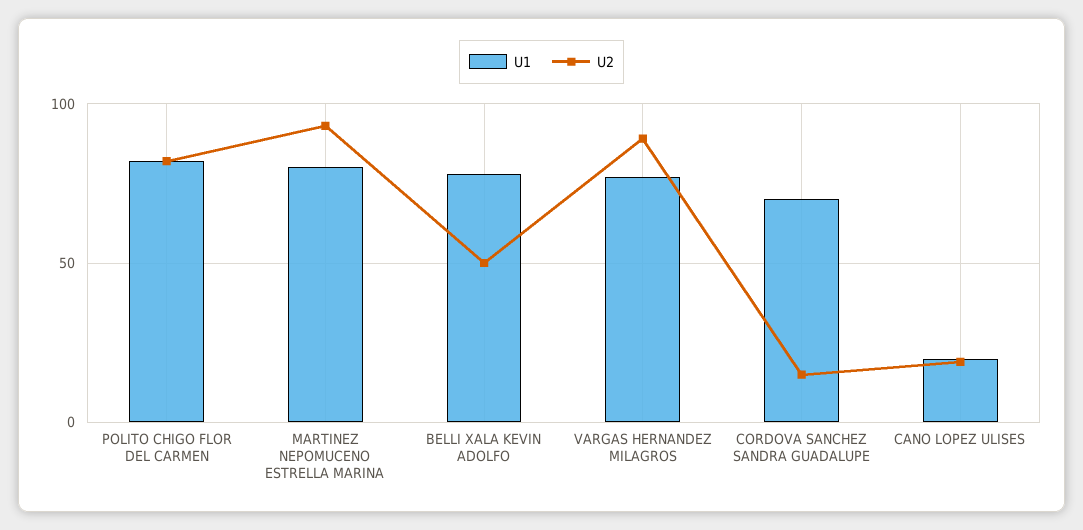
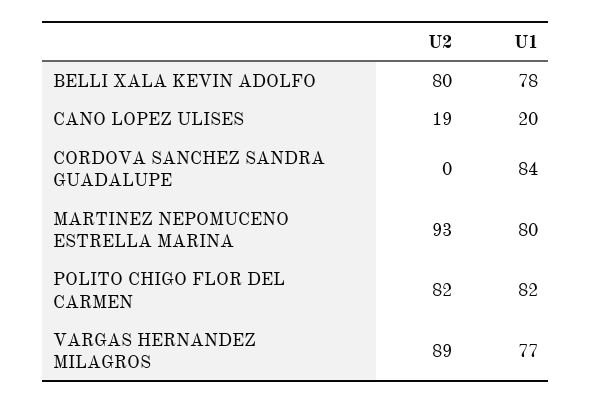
U2, BELLI XALA KEVIN ADOLFO: 50 -> 80
U1, CORDOVA SANCHEZ SANDRA GUADALUPE: 70 -> 84
U2, CORDOVA SANCHEZ SANDRA GUADALUPE: 15 -> 0

